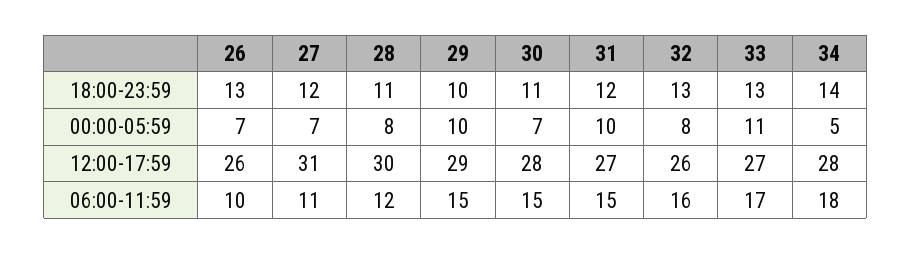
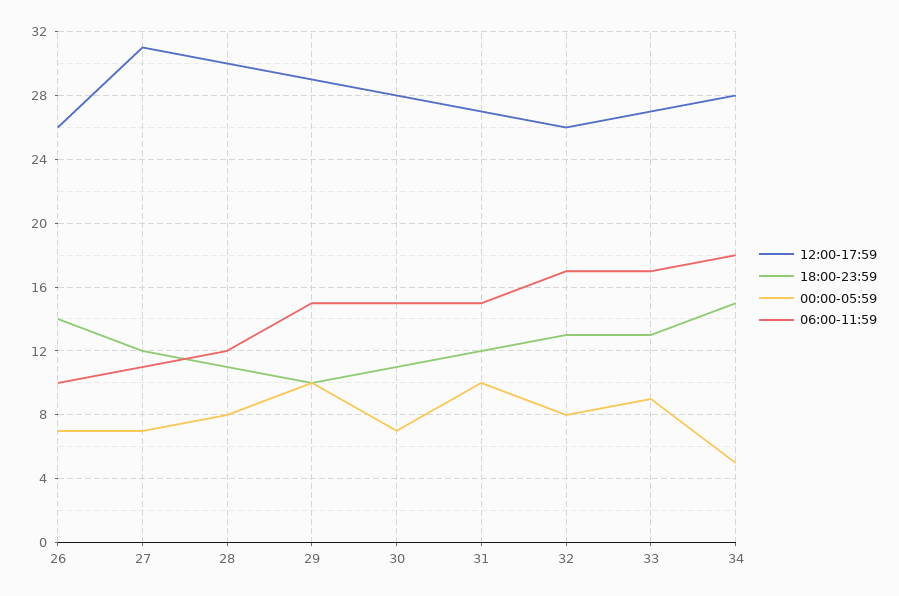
18:00-23:59, 26: 13 -> 14
18:00-23:59, 34: 14 -> 15
00:00-05:59, 33: 11 -> 9
06:00-11:59, 32: 16 -> 17

